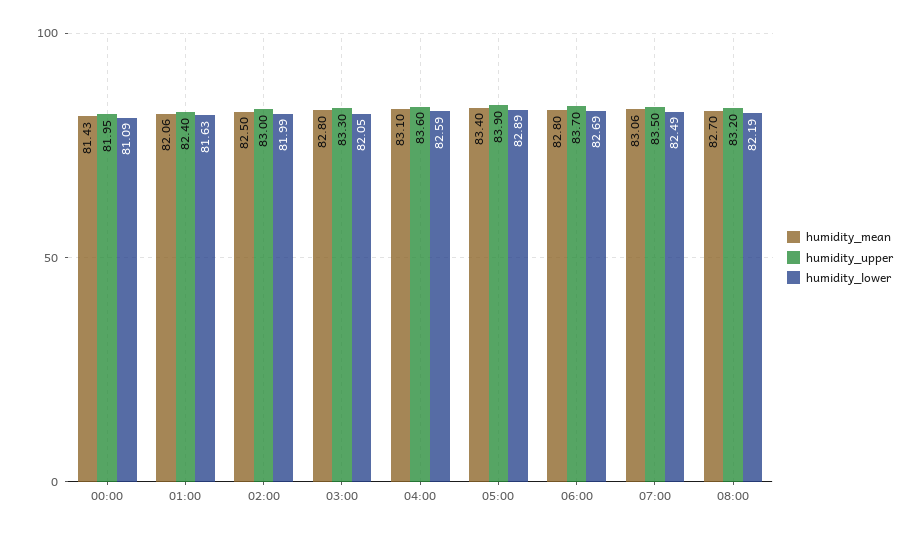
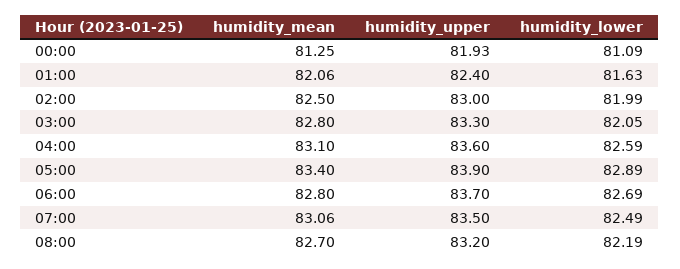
humidity_mean, 00:00: 81.43 -> 81.25
humidity_upper, 00:00: 81.95 -> 81.93

